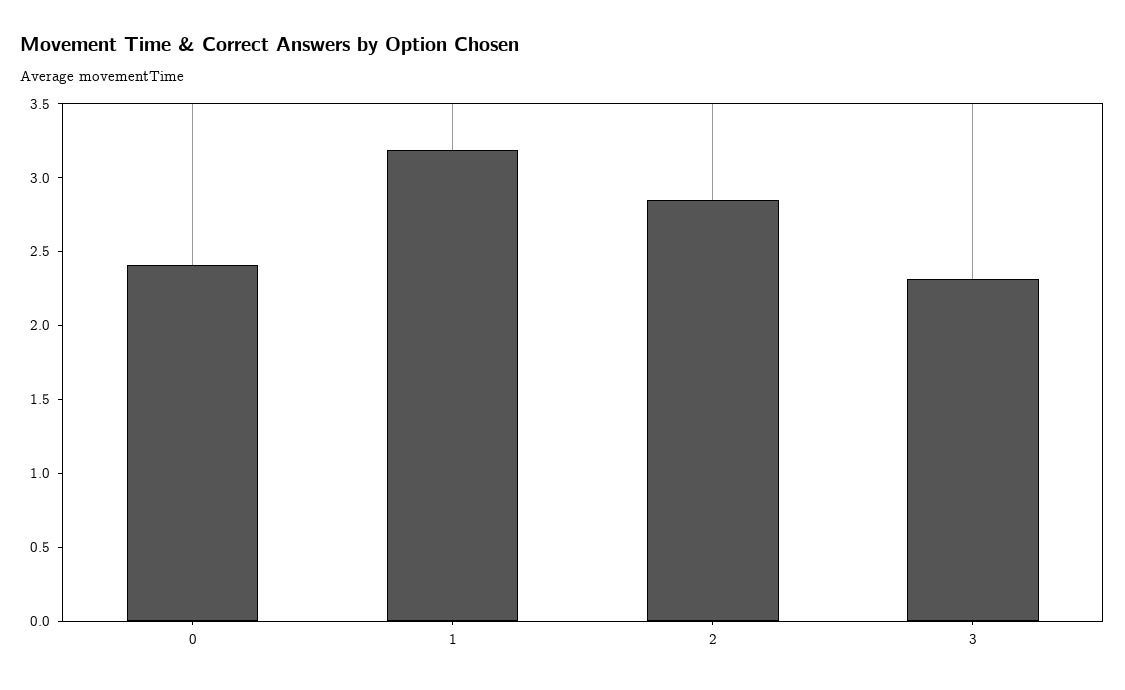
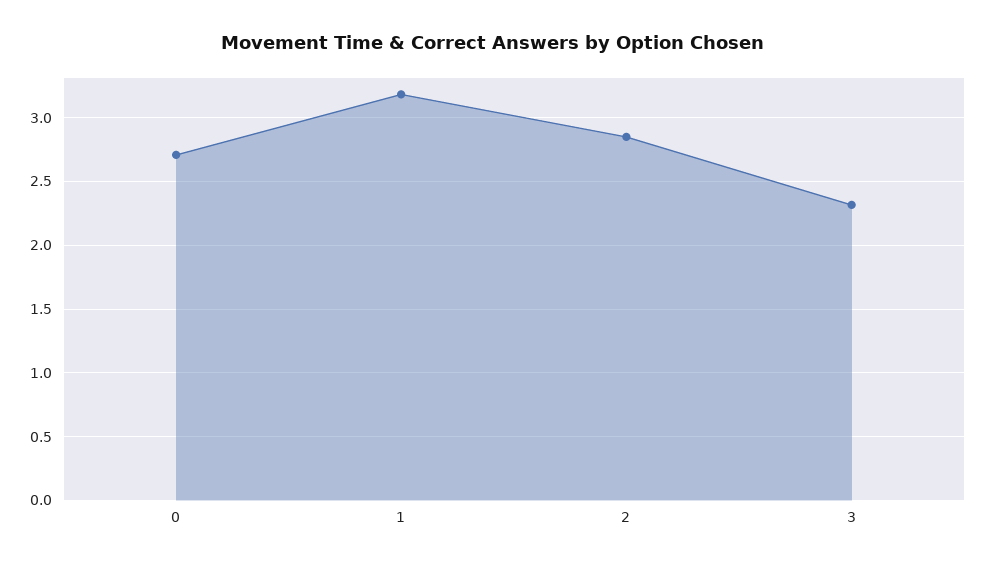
0: 2.4 -> 2.7

